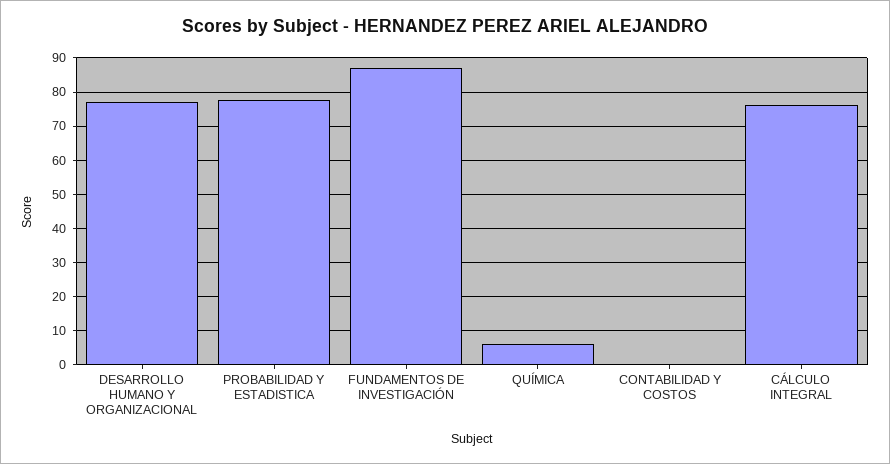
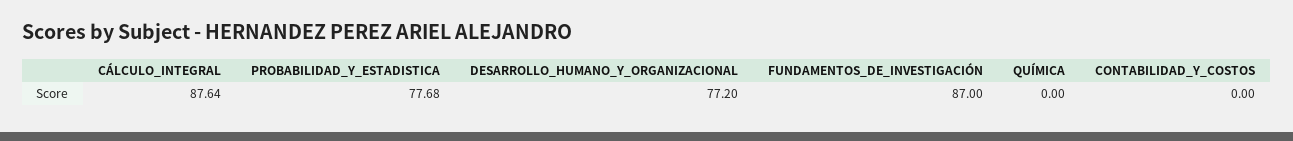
QUÍMICA: 6 -> 0
CÁLCULO INTEGRAL: 76 -> 87.64

